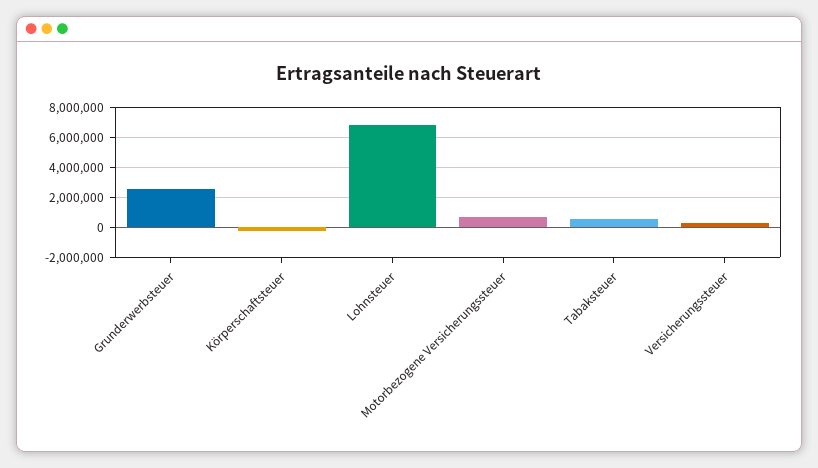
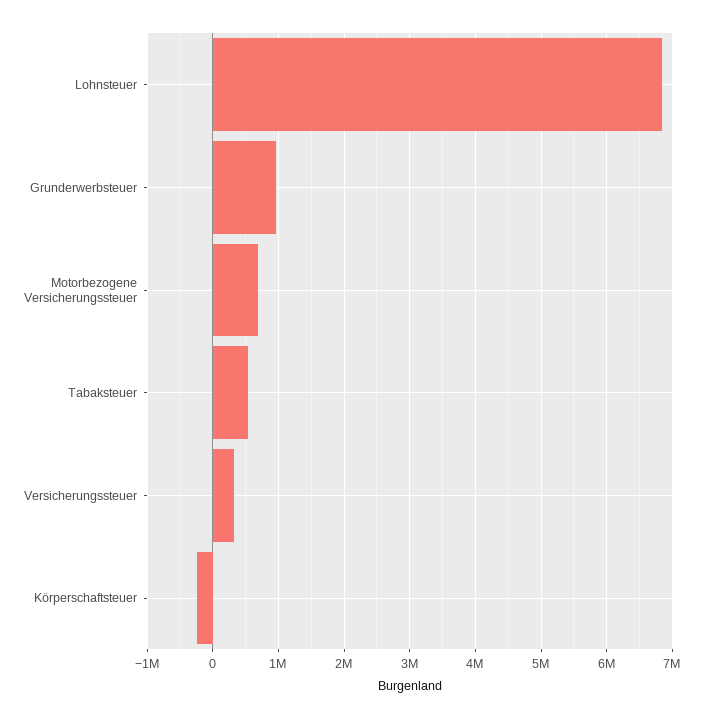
Grunderwerbsteuer: 2500000 -> 1000000

